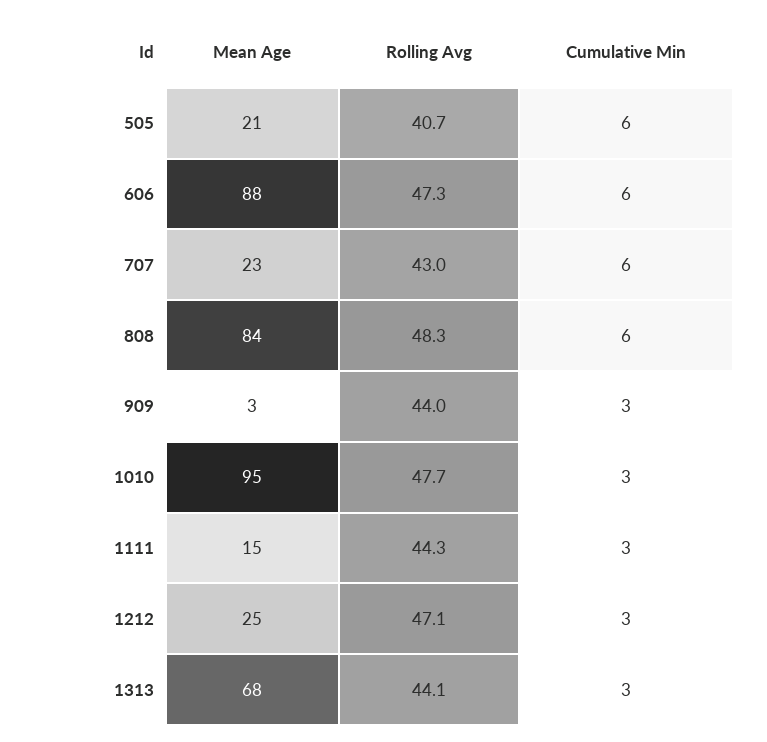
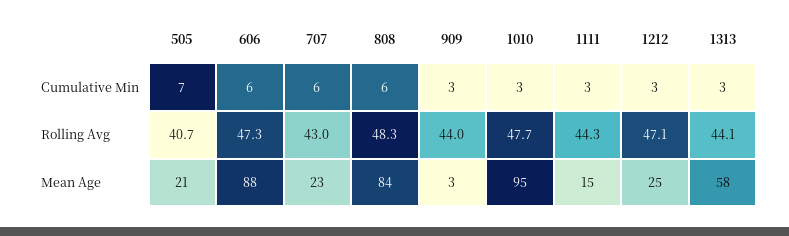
Cumulative Min, 505: 6 -> 7
Mean Age, 1313: 68 -> 58

